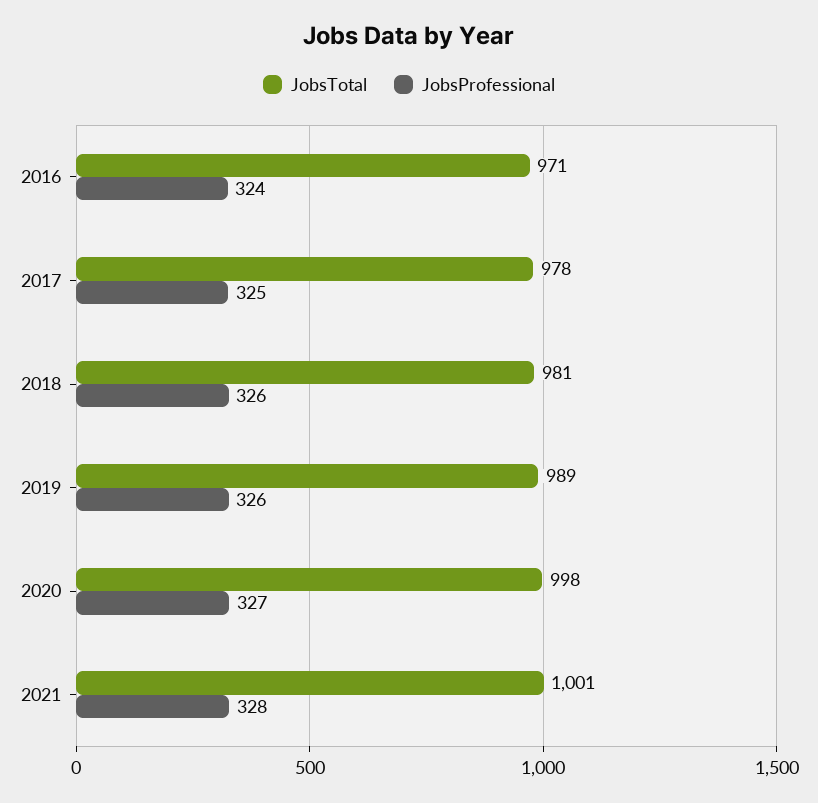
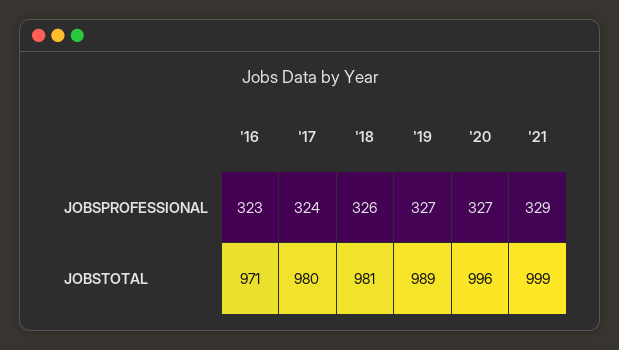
JobsProfessional, 2016: 324 -> 323
JobsTotal, 2017: 978 -> 980
JobsProfessional, 2017: 325 -> 324
JobsProfessional, 2019: 326 -> 327
JobsTotal, 2020: 998 -> 996
JobsTotal, 2021: 1001 -> 999
JobsProfessional, 2021: 328 -> 329

